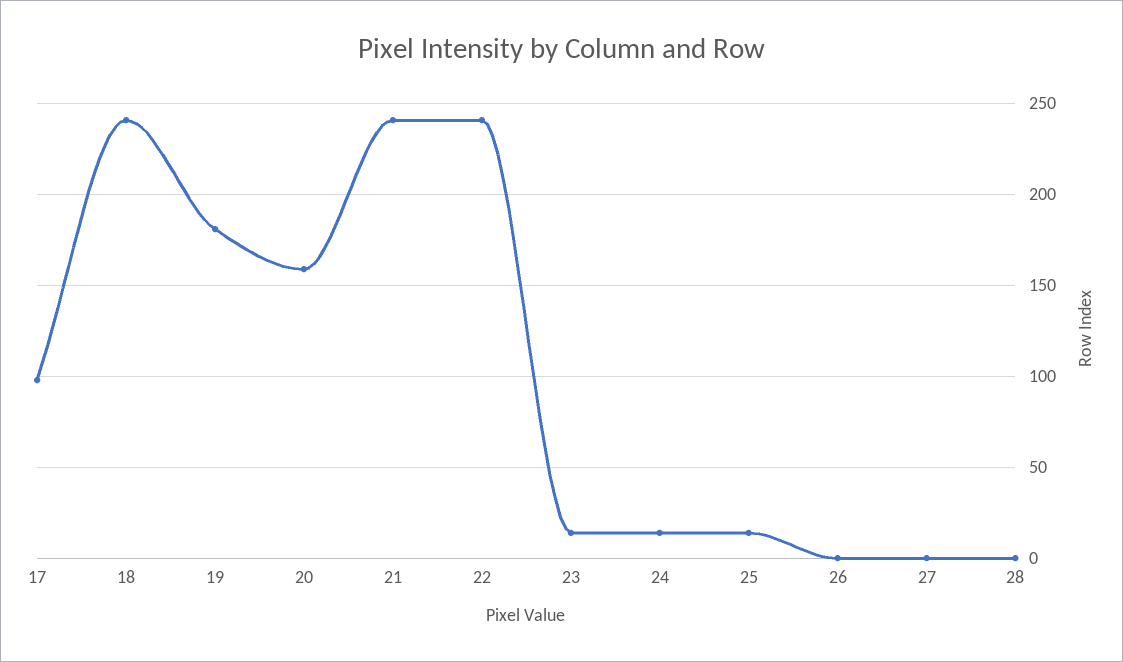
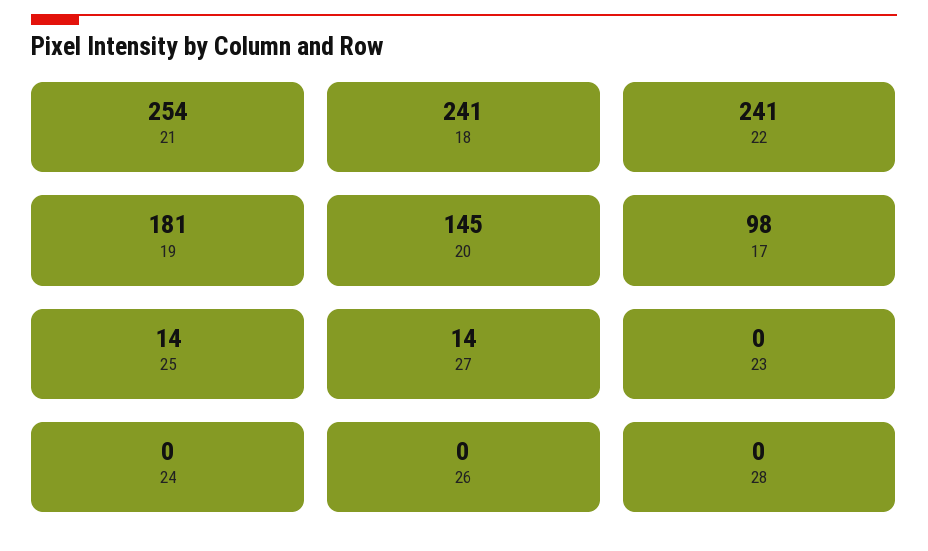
20: 160 -> 145
21: 240 -> 254
23: 15 -> 0
24: 15 -> 0
27: 0 -> 14

